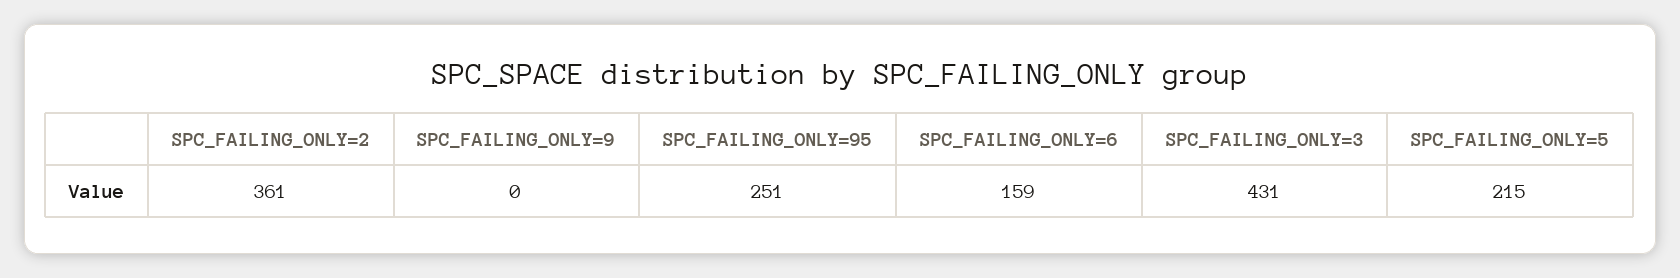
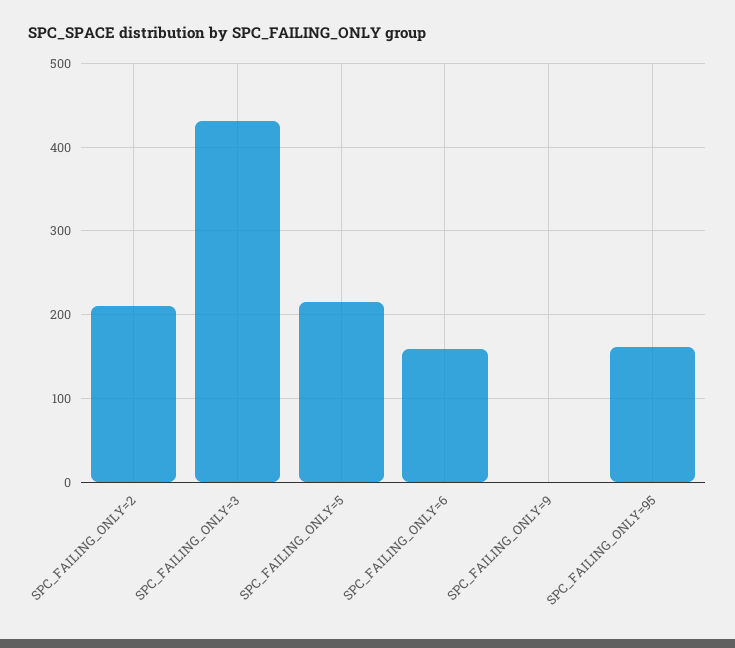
SPC_FAILING_ONLY=2: 361 -> 210
SPC_FAILING_ONLY=95: 251 -> 160

